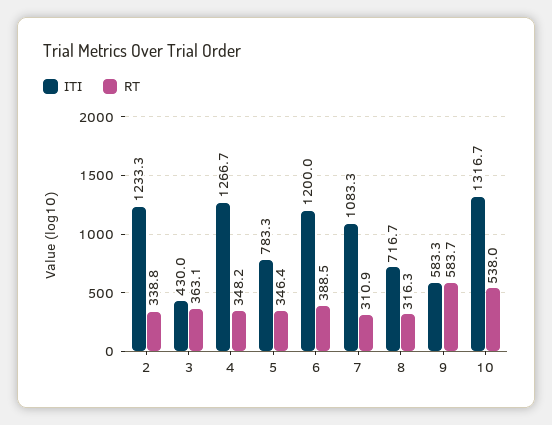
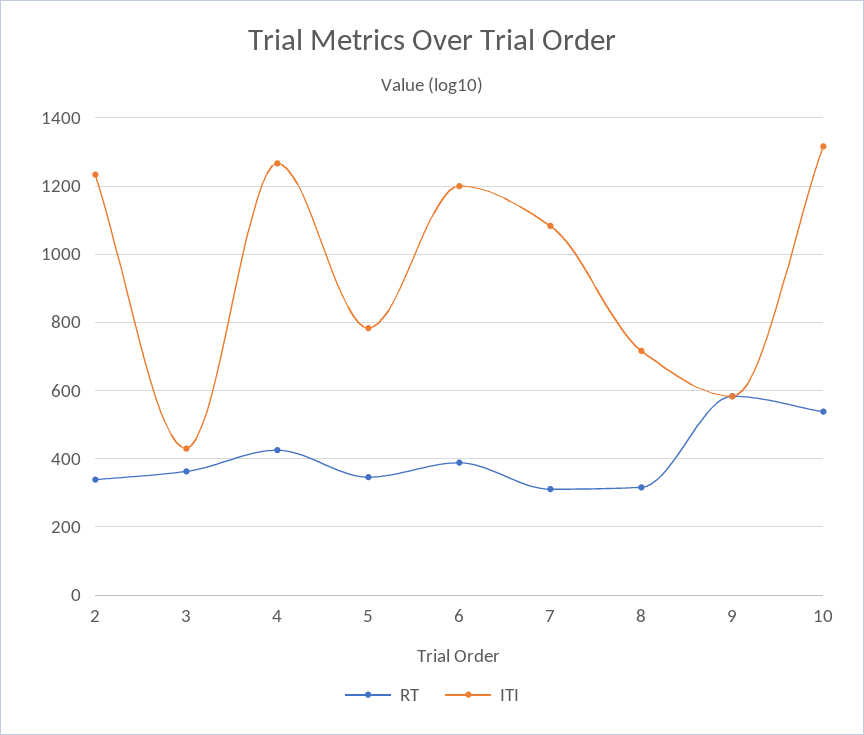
RT, 4: 348.2 -> 420

